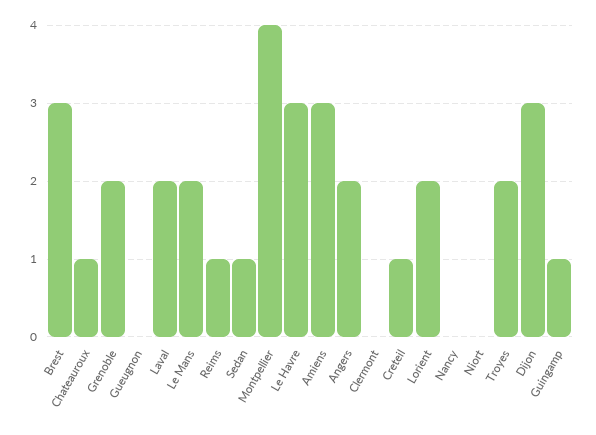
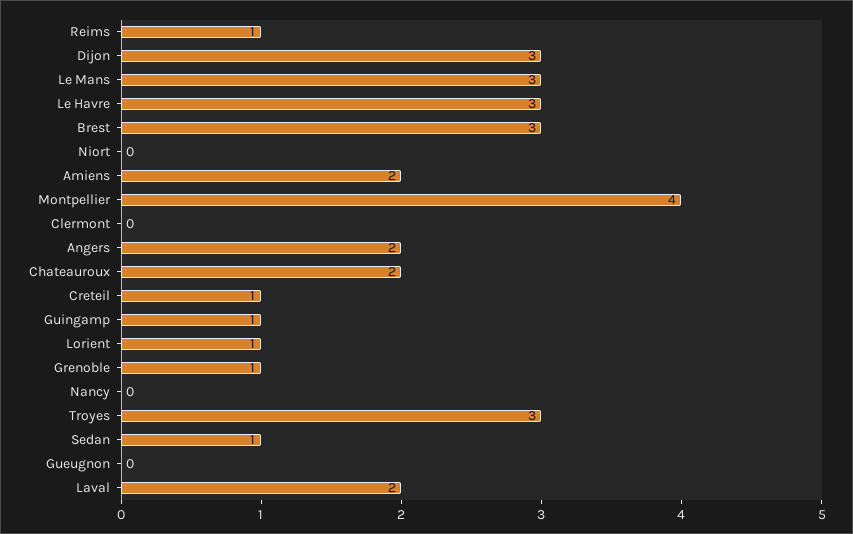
Chateauroux: 1 -> 2
Grenoble: 2 -> 1
Le Mans: 2 -> 3
Amiens: 3 -> 2
Lorient: 2 -> 1
Troyes: 2 -> 3

